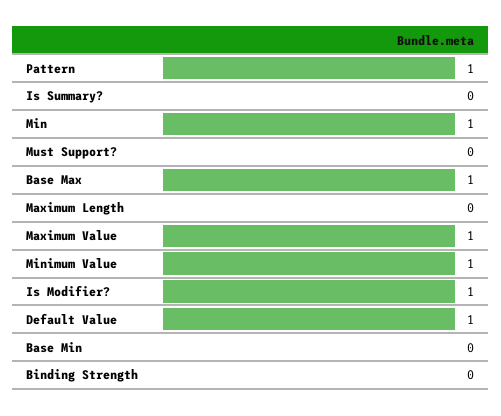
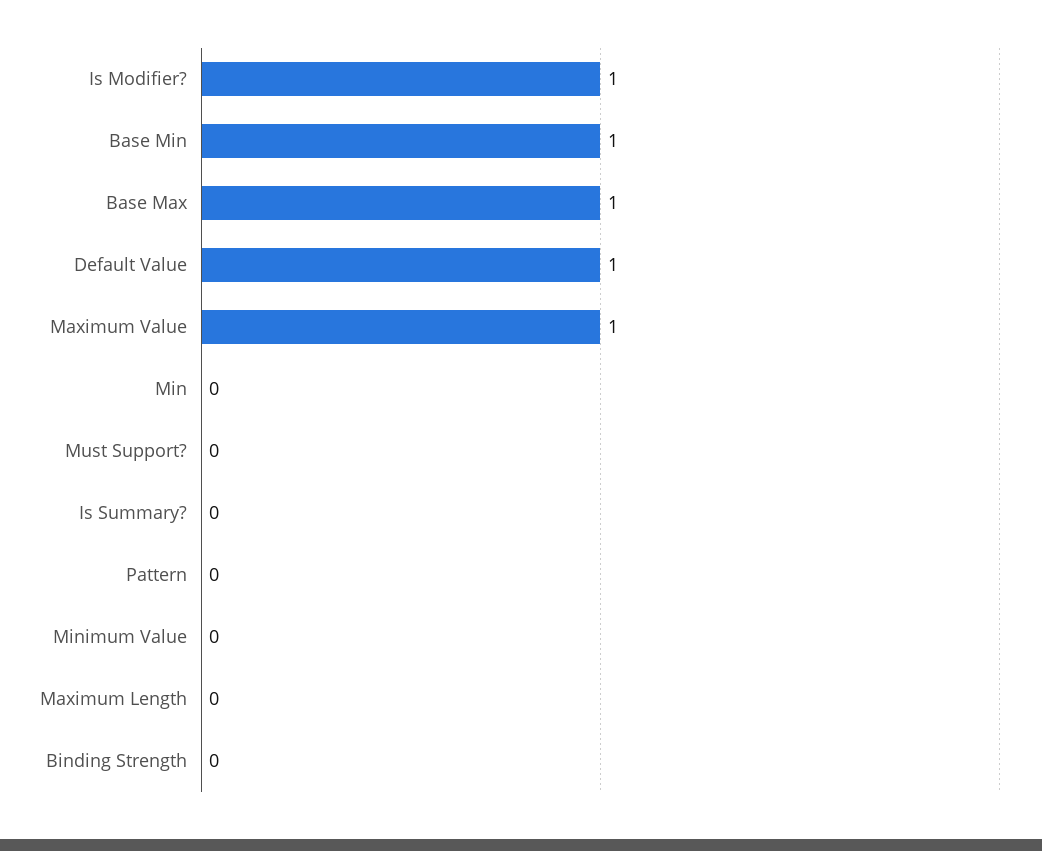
Pattern: 1 -> 0
Min: 1 -> 0
Minimum Value: 1 -> 0
Base Min: 0 -> 1

